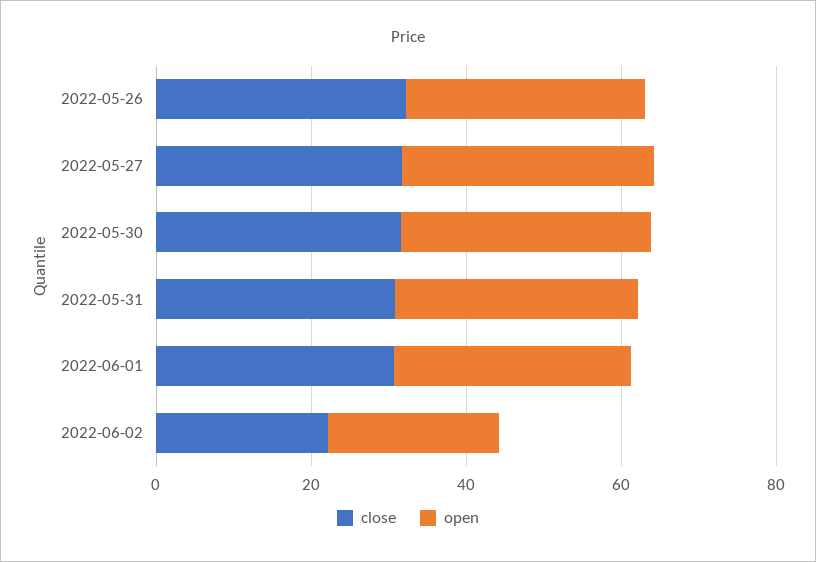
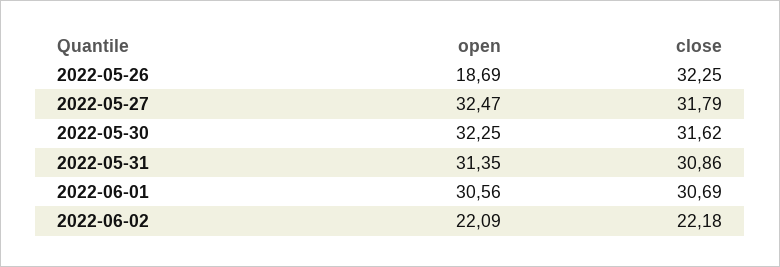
open, 2022-05-26: 30 -> 18.69

